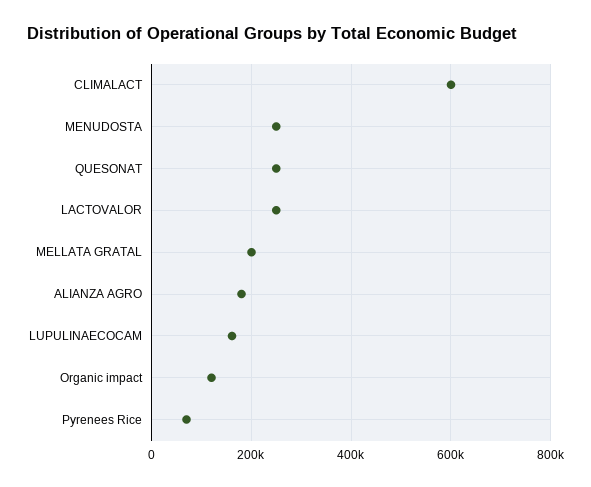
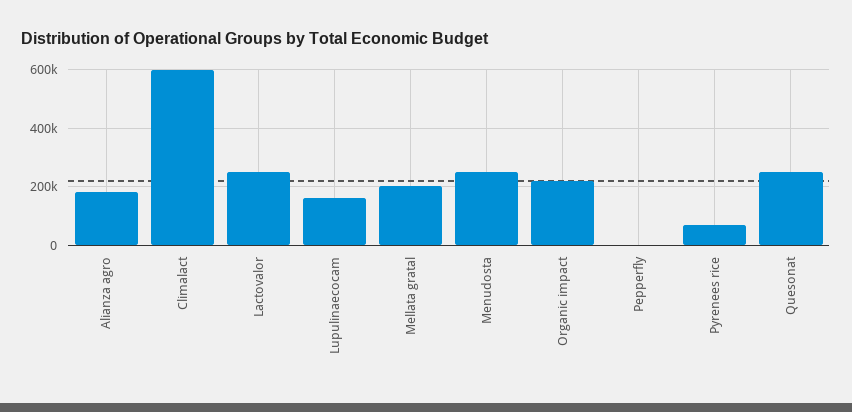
Organic impact: 120000 -> 225000
Pepperfly: none -> 0

